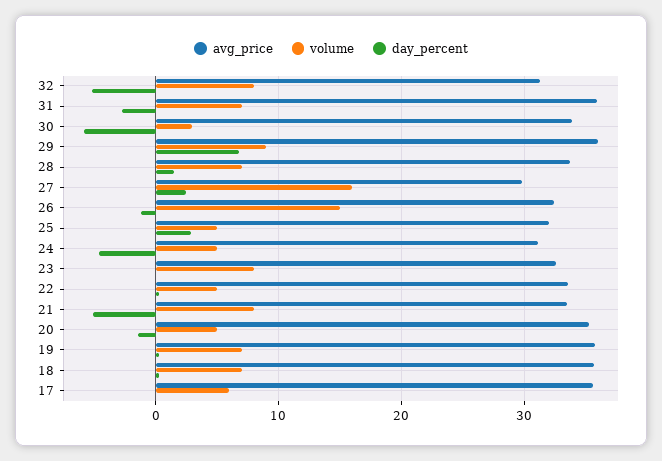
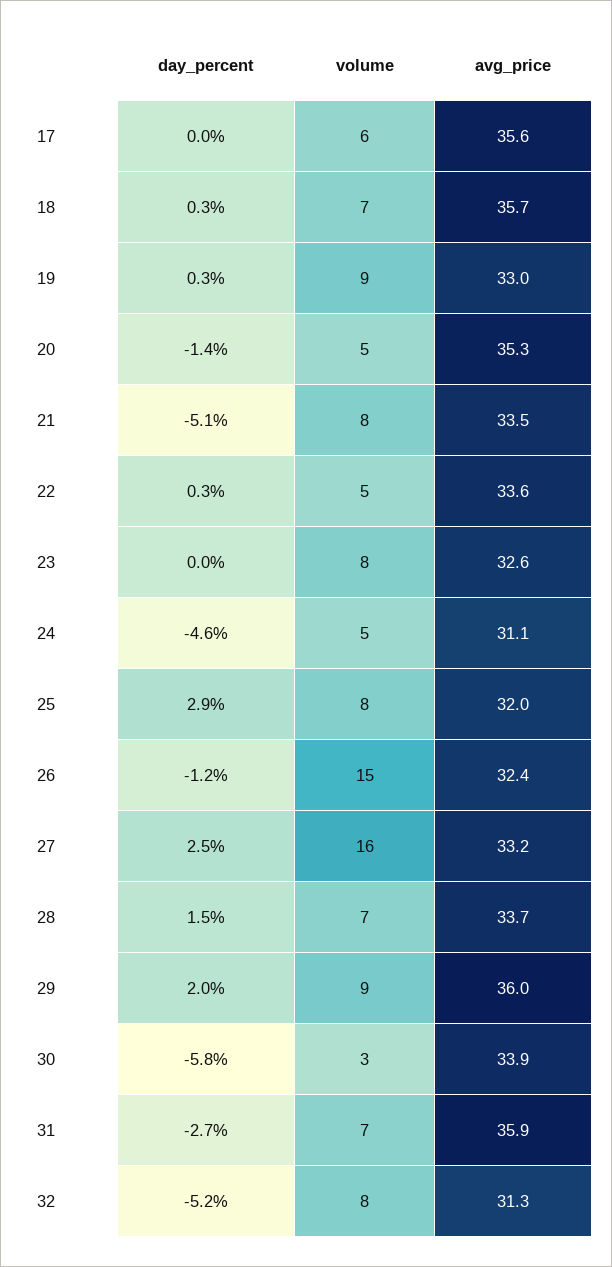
day_percent, 29: 7 -> 2
avg_price, 27: 30 -> 33.2
volume, 25: 5 -> 8
avg_price, 19: 36 -> 33
volume, 19: 7 -> 9

